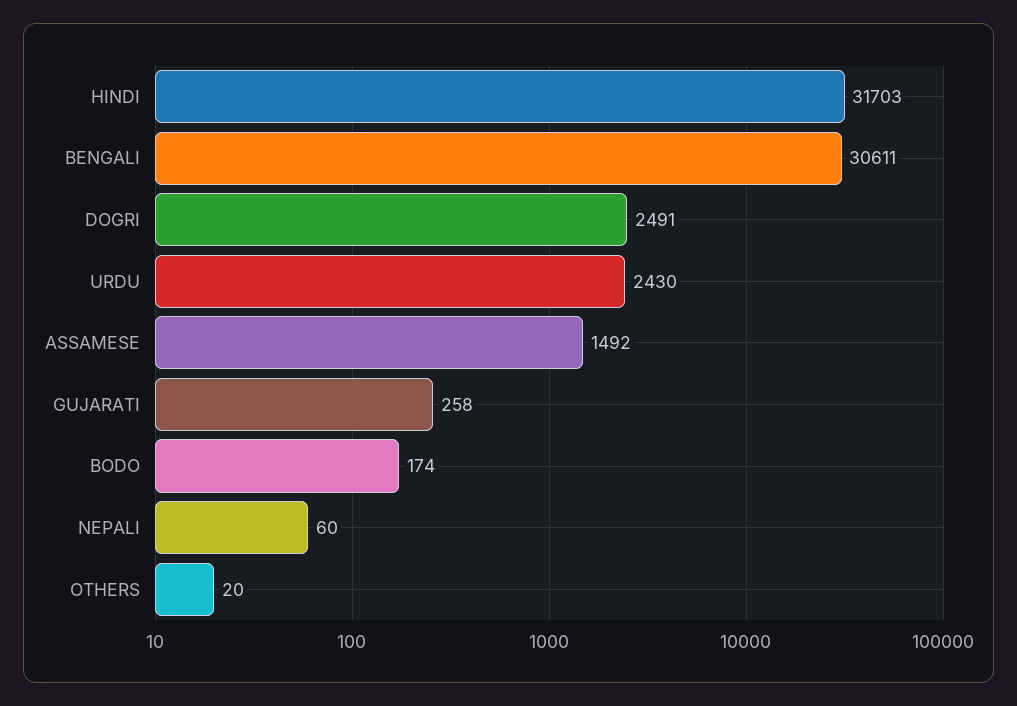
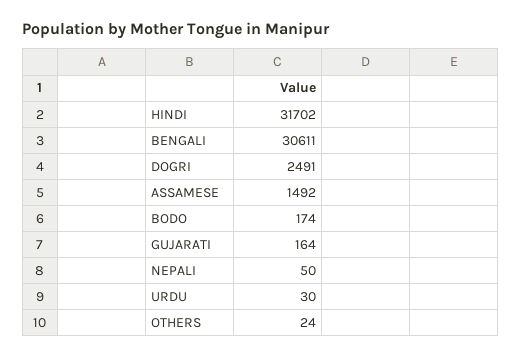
HINDI: 31703 -> 31702
URDU: 2430 -> 30
GUJARATI: 258 -> 164
NEPALI: 60 -> 50
OTHERS: 20 -> 24

